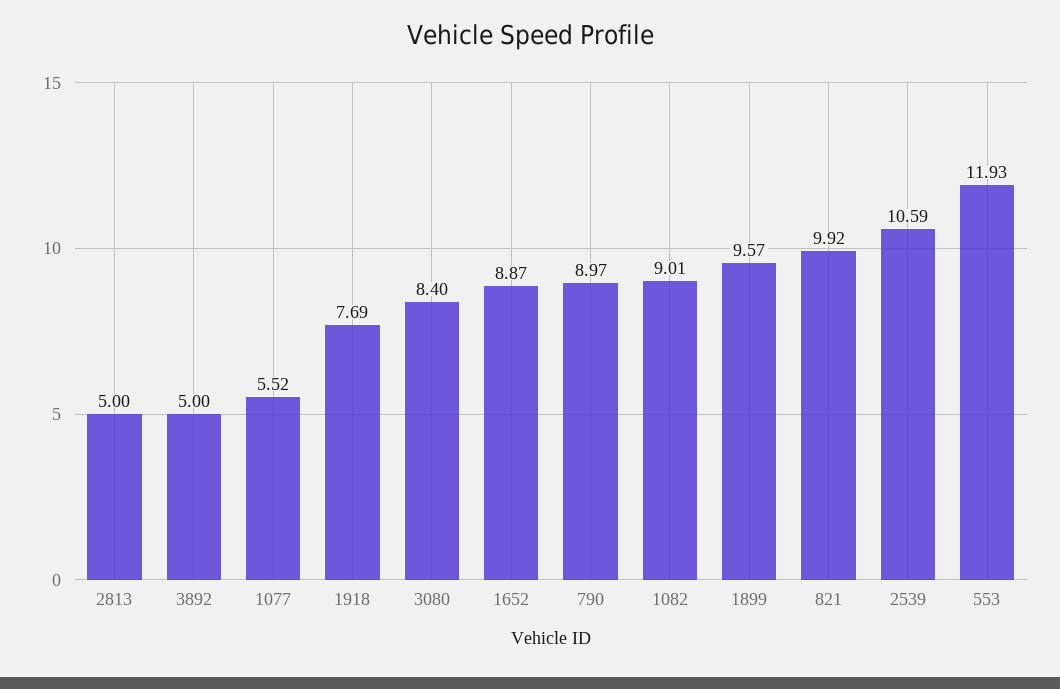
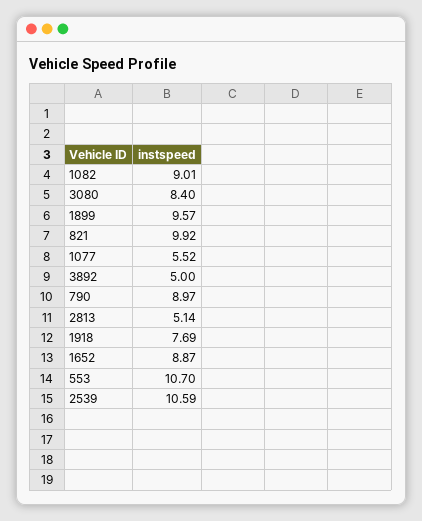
2813: 5 -> 5.14
553: 11.93 -> 10.7

